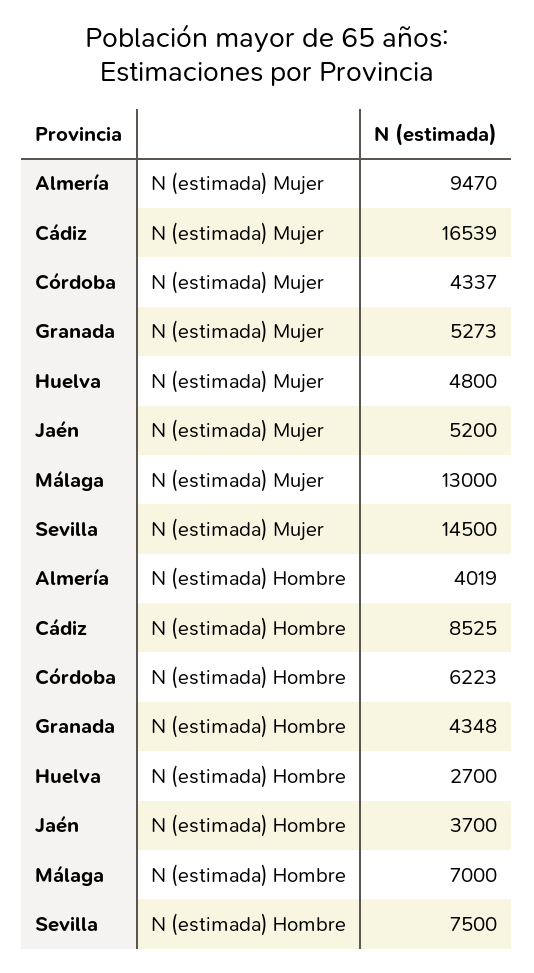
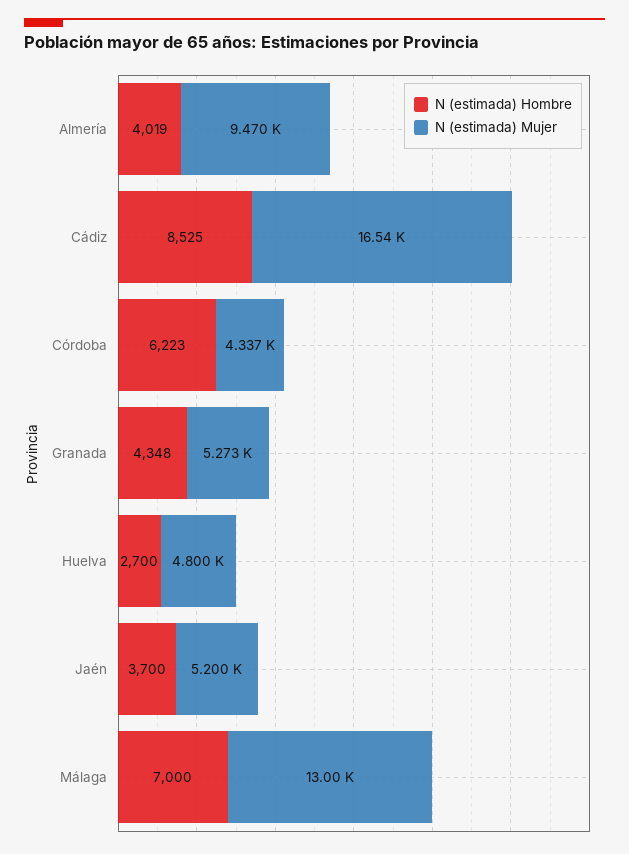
N (estimada) Mujer, Sevilla: 14500 -> none
N (estimada) Hombre, Sevilla: 7500 -> none

